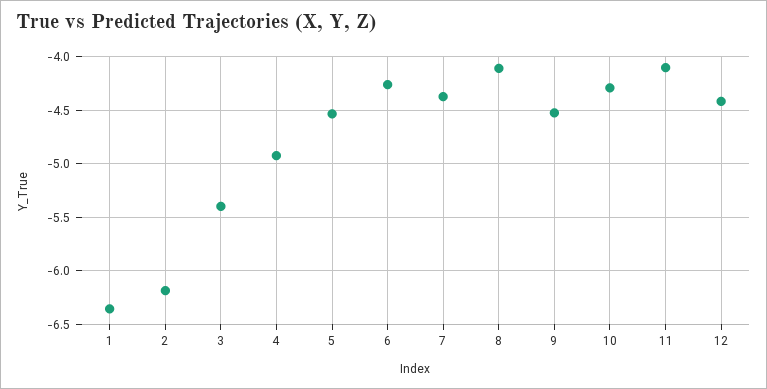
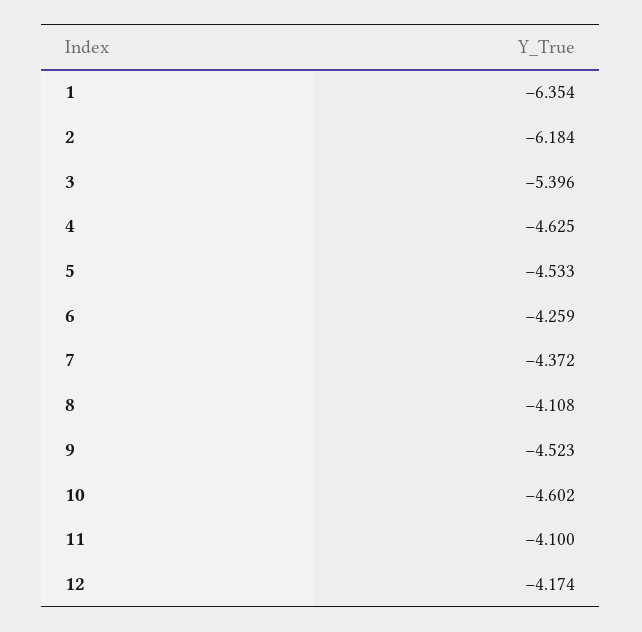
4: -4.9 -> -4.625
10: -4.3 -> -4.602
12: -4.4 -> -4.174

